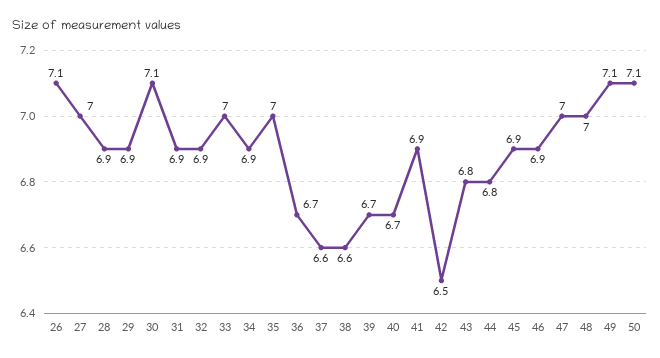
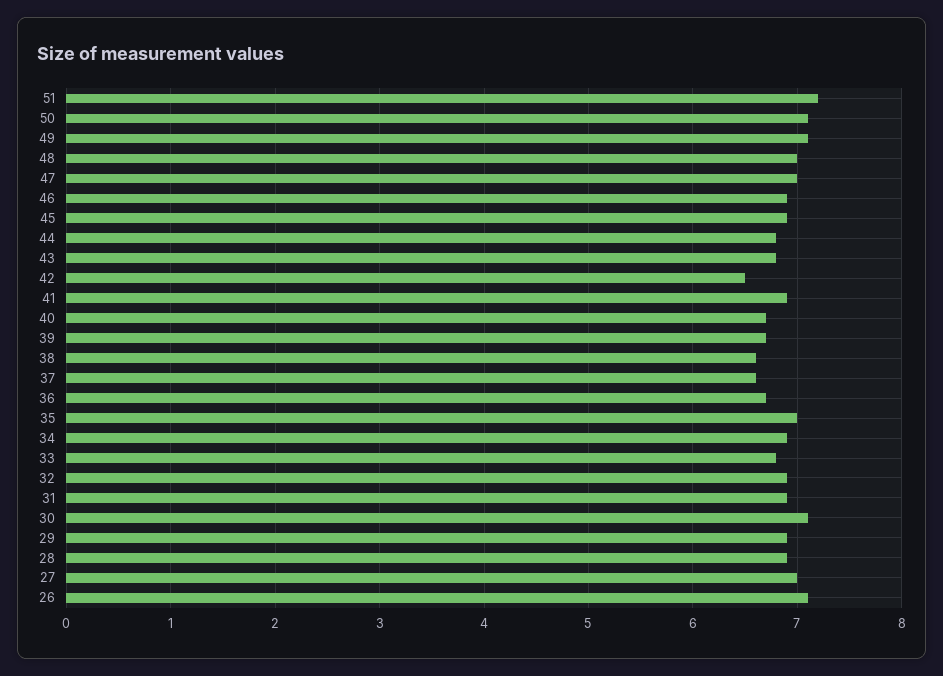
33: 7 -> 6.8
51: none -> 7.2

